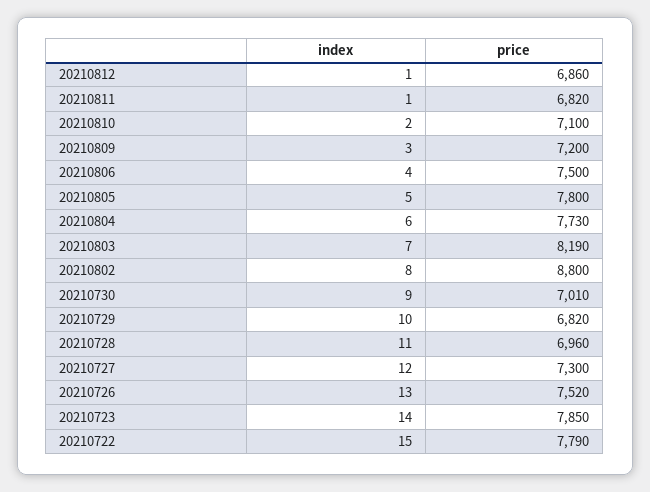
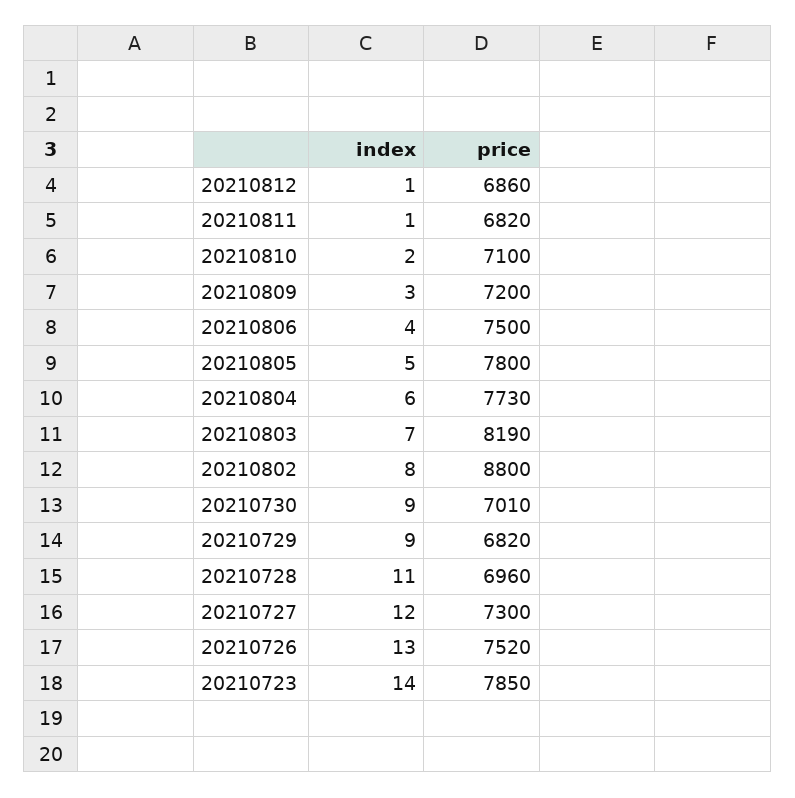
index, 20210729: 10 -> 9
index, 20210722: 15 -> none
price, 20210722: 7790 -> none

